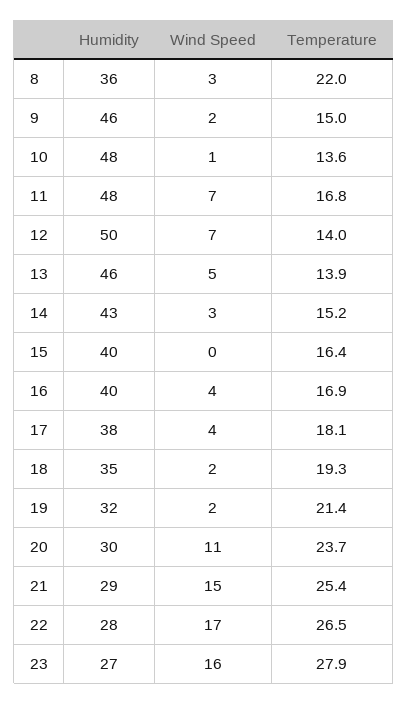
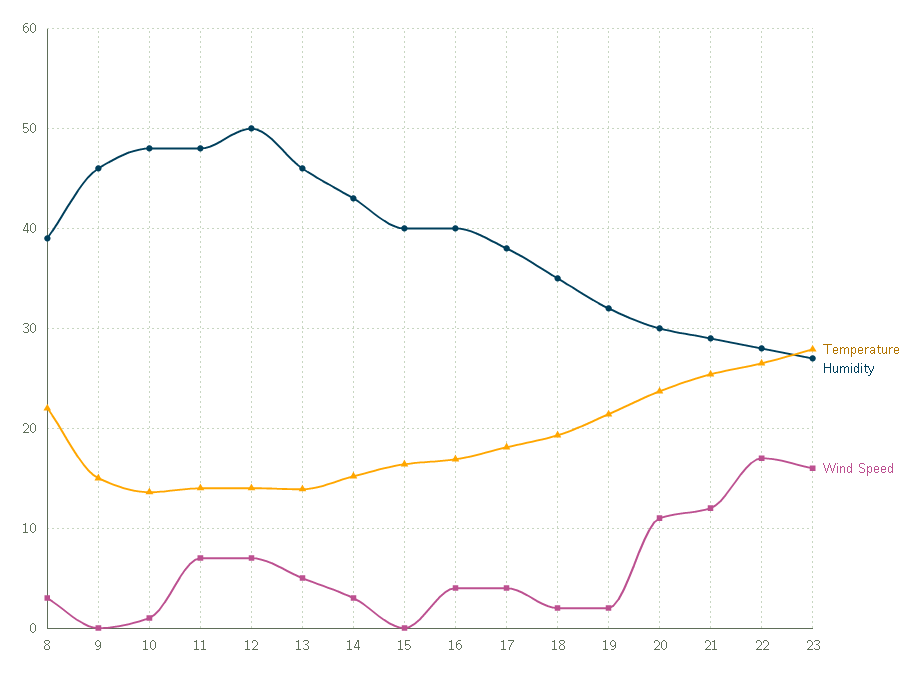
Humidity, 8: 36 -> 39
Wind Speed, 9: 2 -> 0
Temperature, 11: 16.8 -> 14
Wind Speed, 21: 15 -> 12

